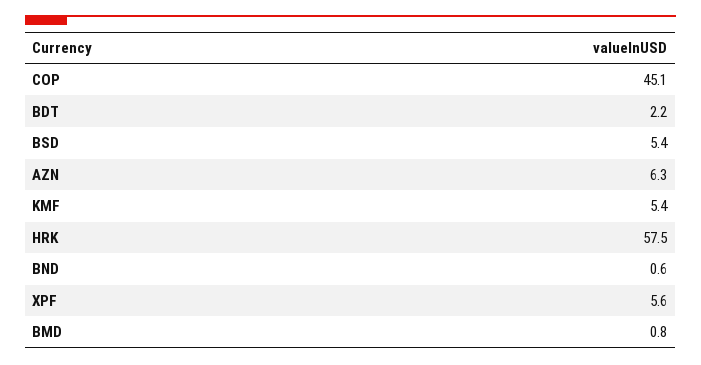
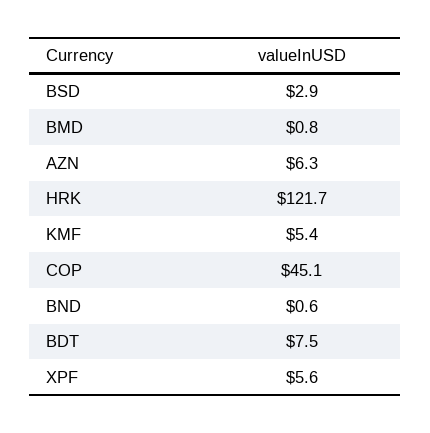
BDT: 2.2 -> 7.5
BSD: 5.4 -> 2.9
HRK: 57.5 -> 121.7

